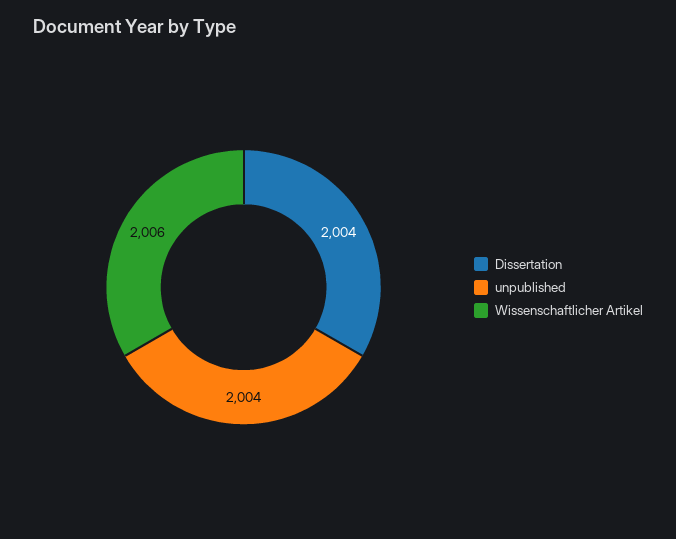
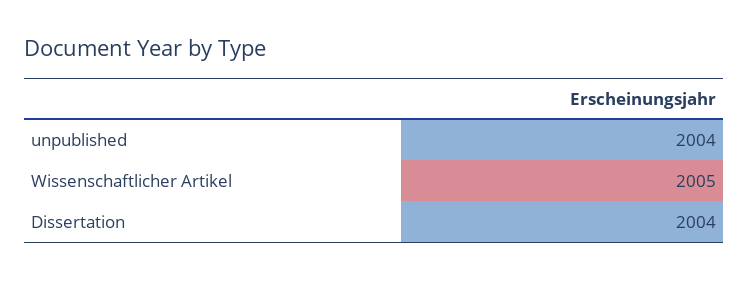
Wissenschaftlicher Artikel: 2006 -> 2005

